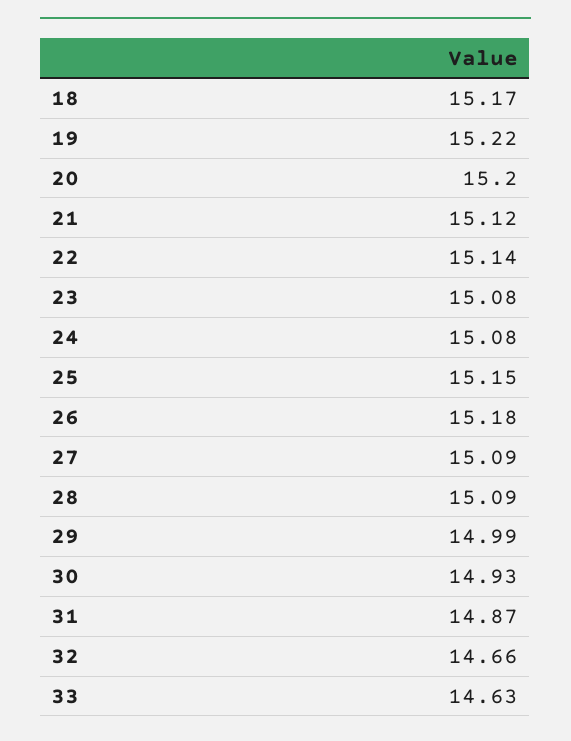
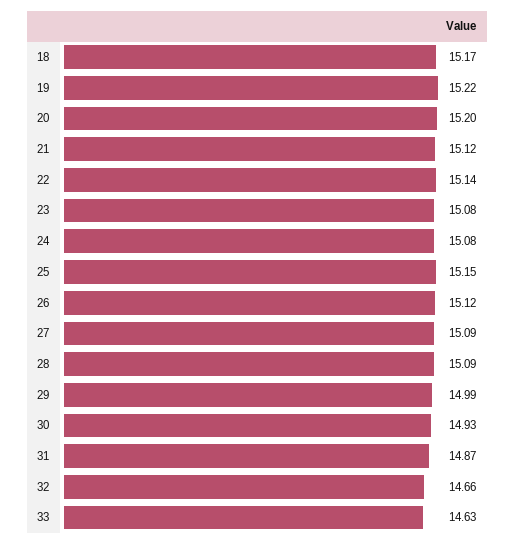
26: 15.18 -> 15.12

